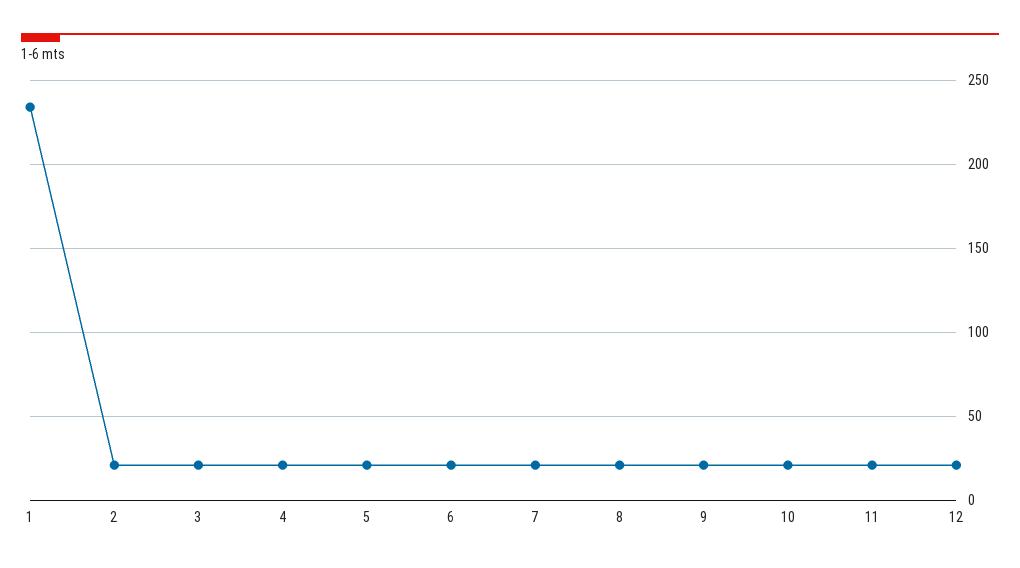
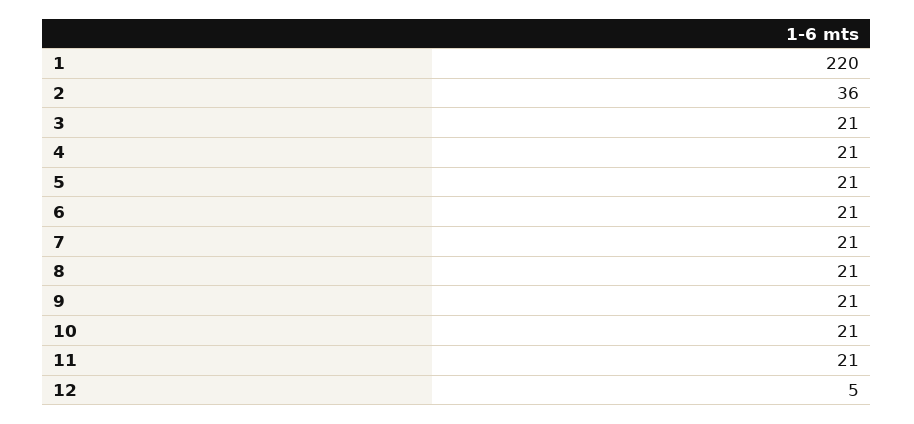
1: 235 -> 220
2: 20 -> 36
12: 20 -> 5

